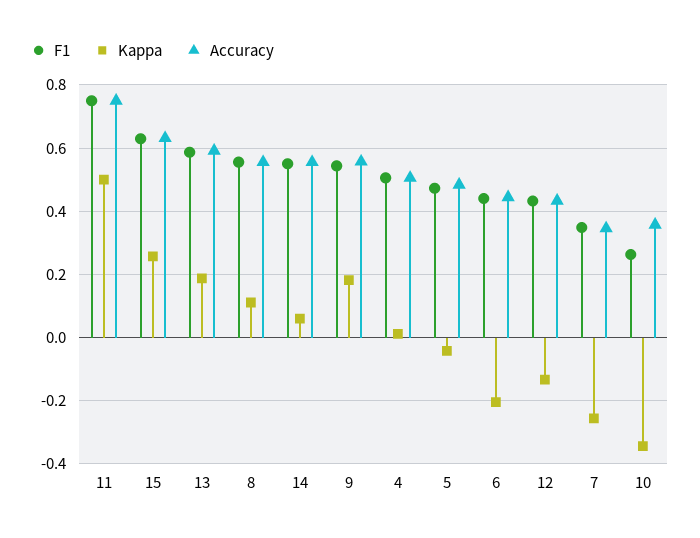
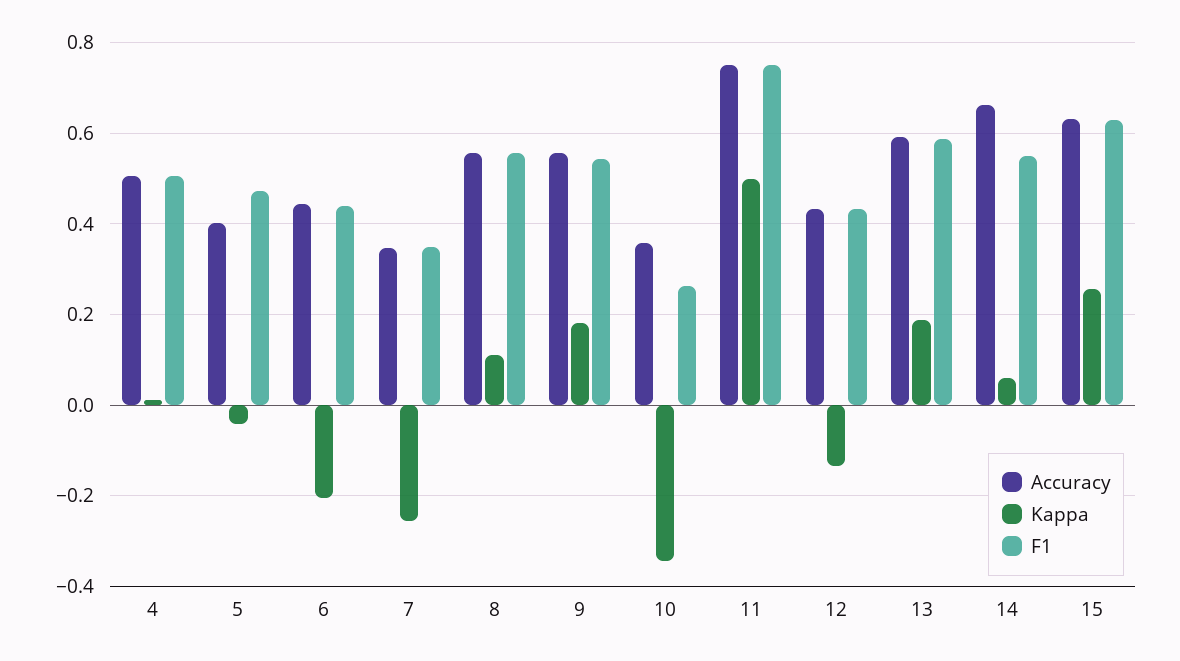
Accuracy, 14: 0.56 -> 0.66
Accuracy, 5: 0.48 -> 0.4

